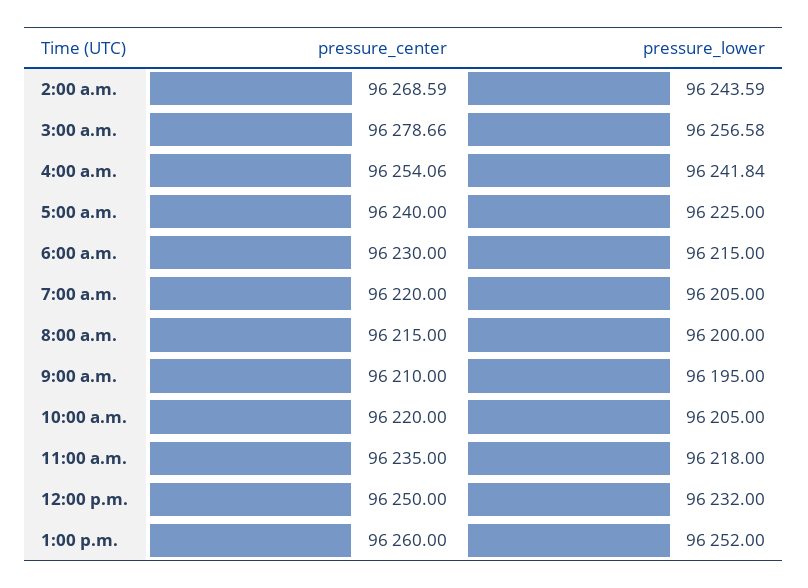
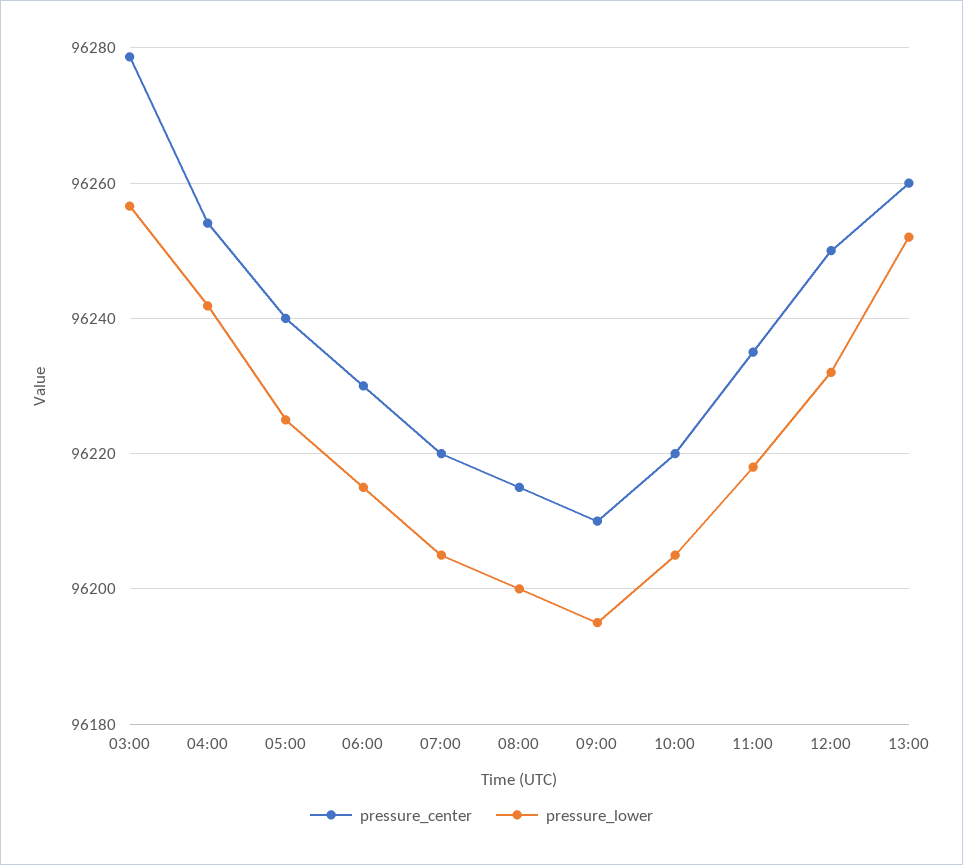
pressure_center, 2:00 a.m.: 96268.59 -> none
pressure_lower, 2:00 a.m.: 96243.59 -> none

